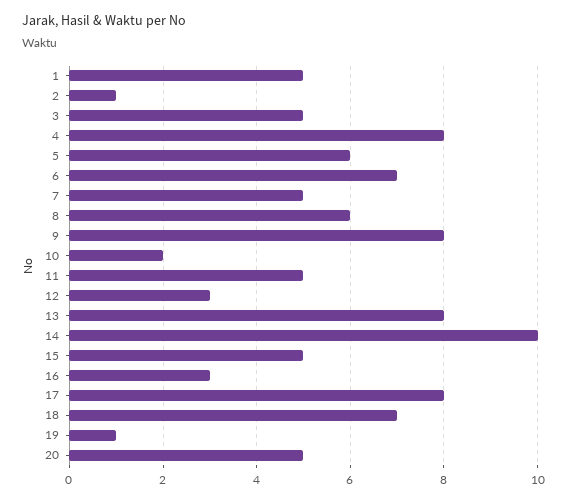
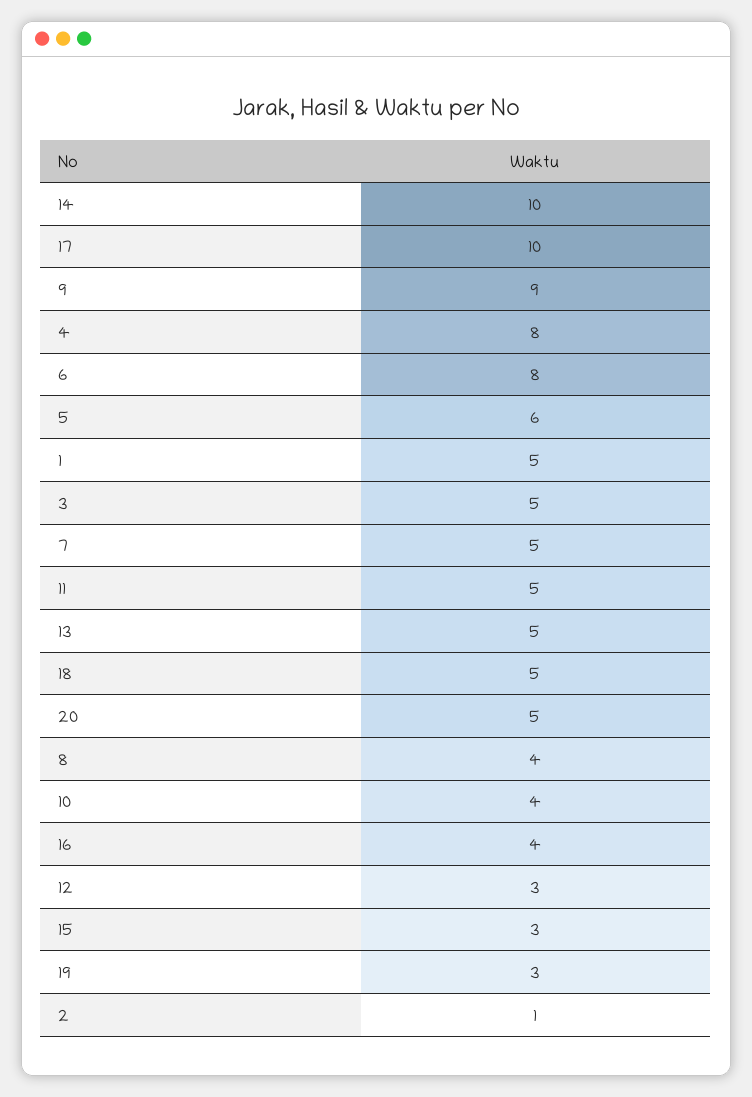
6: 7 -> 8
8: 6 -> 4
9: 8 -> 9
10: 2 -> 4
13: 8 -> 5
15: 5 -> 3
16: 3 -> 4
17: 8 -> 10
18: 7 -> 5
19: 1 -> 3

